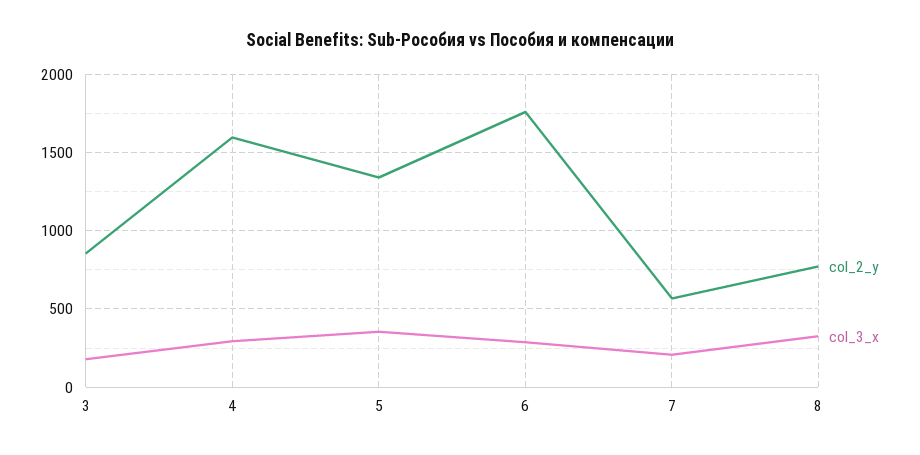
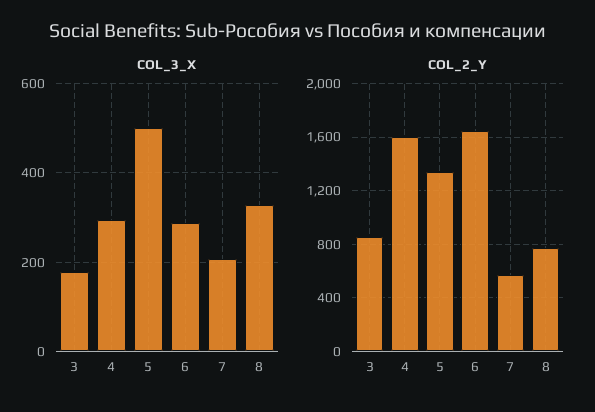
col_3_x, 5: 350 -> 500
col_2_y, 6: 1750 -> 1650

